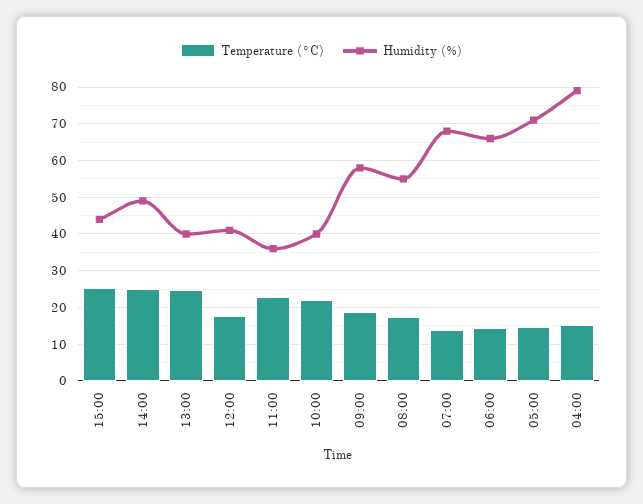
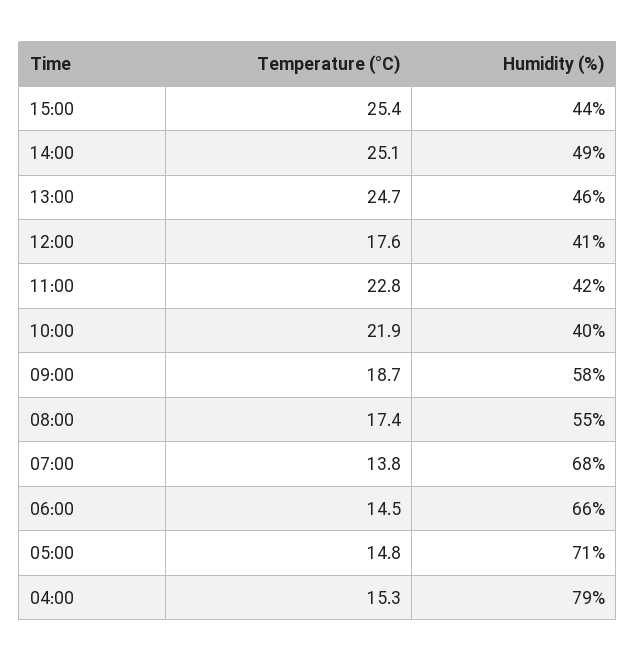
Humidity (%), 13:00: 40 -> 46
Humidity (%), 11:00: 36 -> 42

